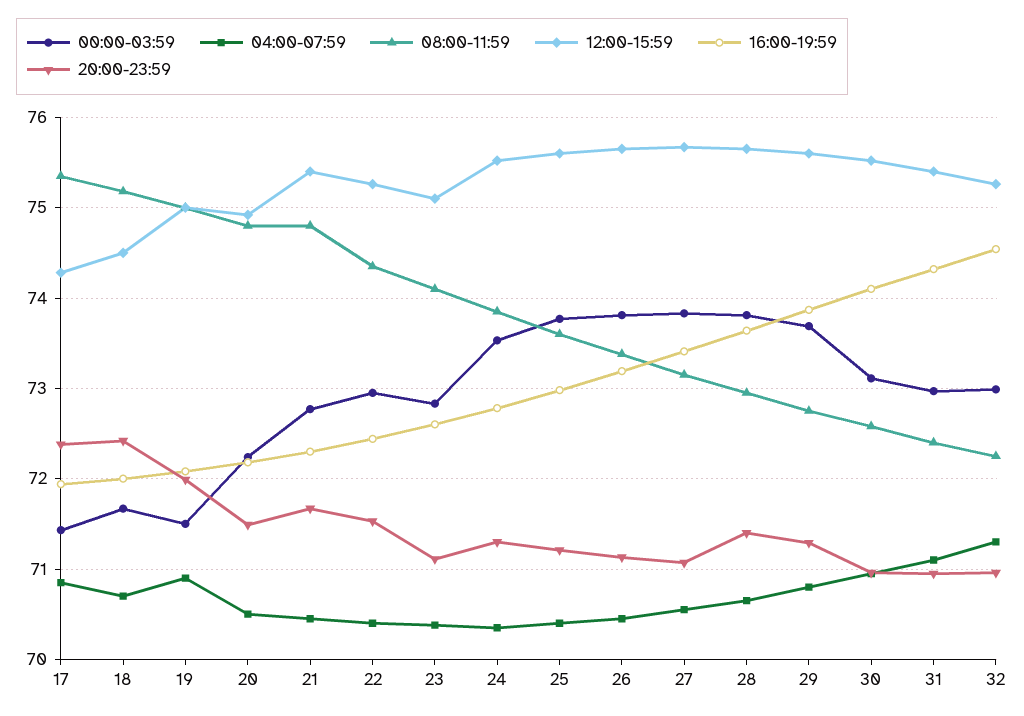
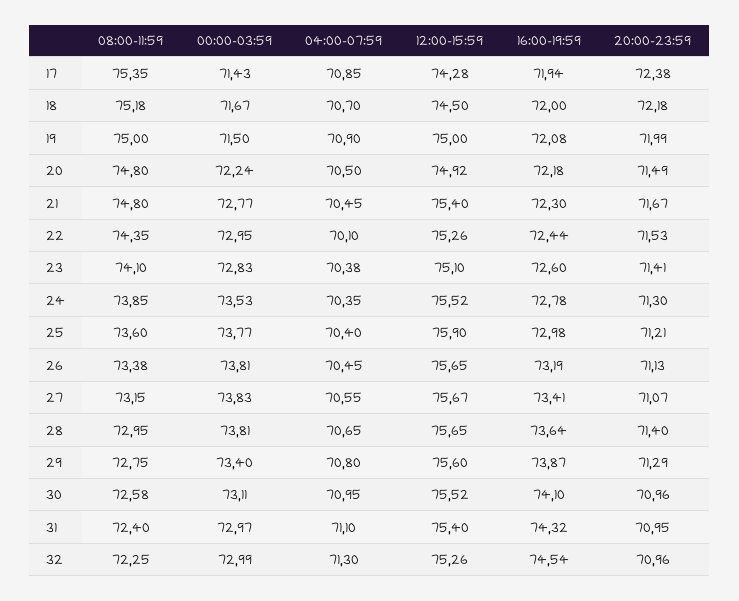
20:00-23:59, 18: 72.4 -> 72.18
04:00-07:59, 22: 70.4 -> 70.1
20:00-23:59, 23: 71.1 -> 71.41
12:00-15:59, 25: 75.6 -> 75.9
00:00-03:59, 29: 73.7 -> 73.4

